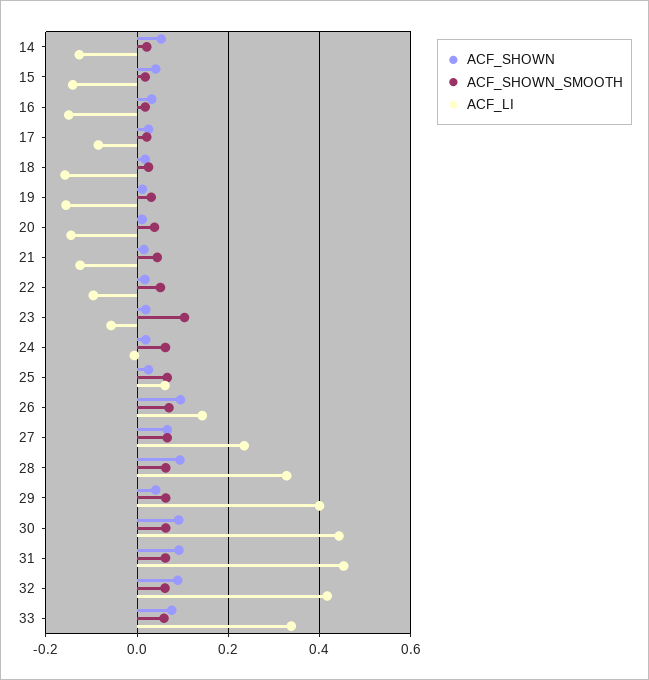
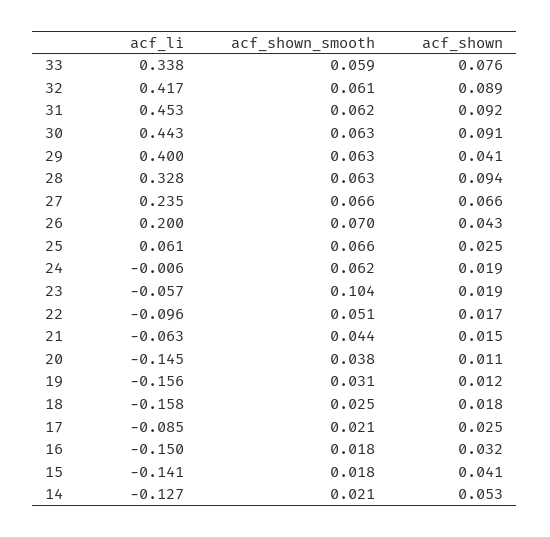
ACF_LI, 21: -0.12 -> -0.063
ACF_SHOWN, 26: 0.1 -> 0.043
ACF_LI, 26: 0.14 -> 0.2

